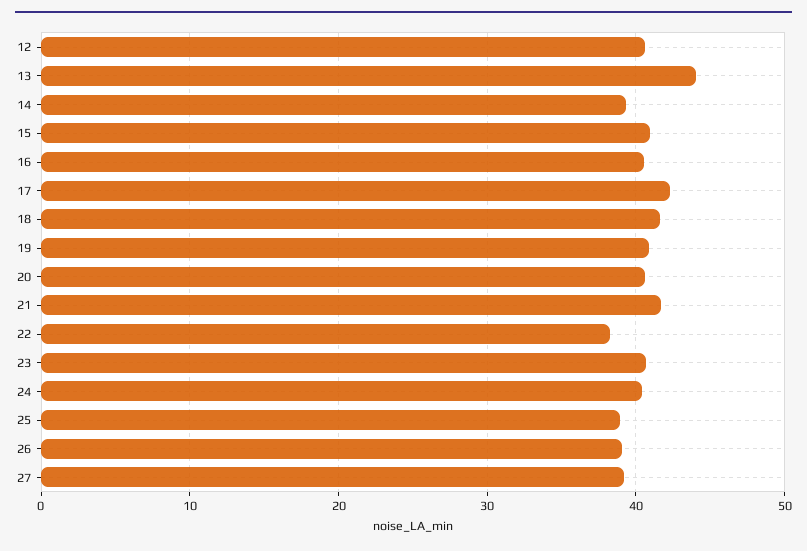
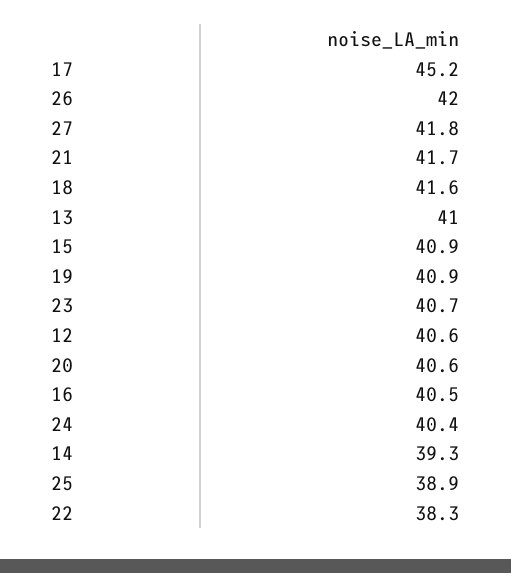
13: 44 -> 41
17: 42 -> 45.2
26: 39 -> 42
27: 39 -> 41.8

